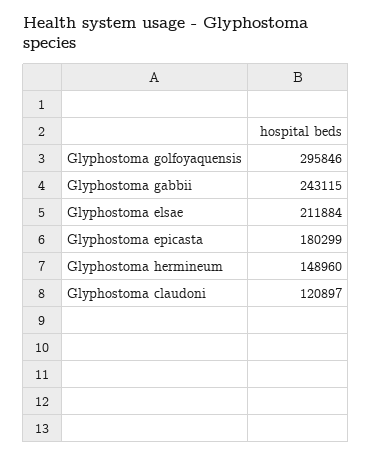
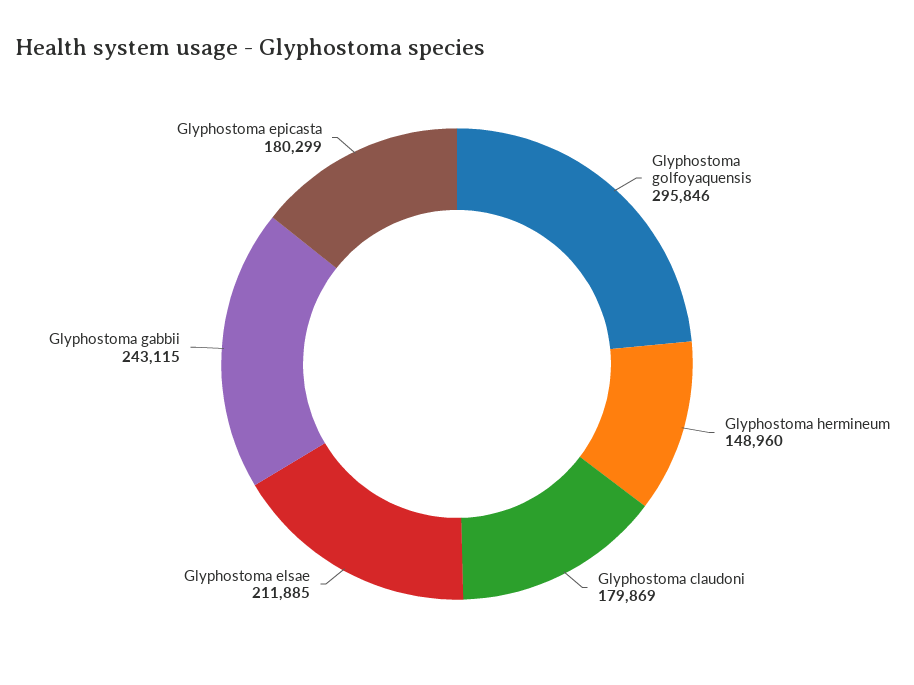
Glyphostoma elsae: 211884 -> 211885
Glyphostoma claudoni: 120897 -> 179869

